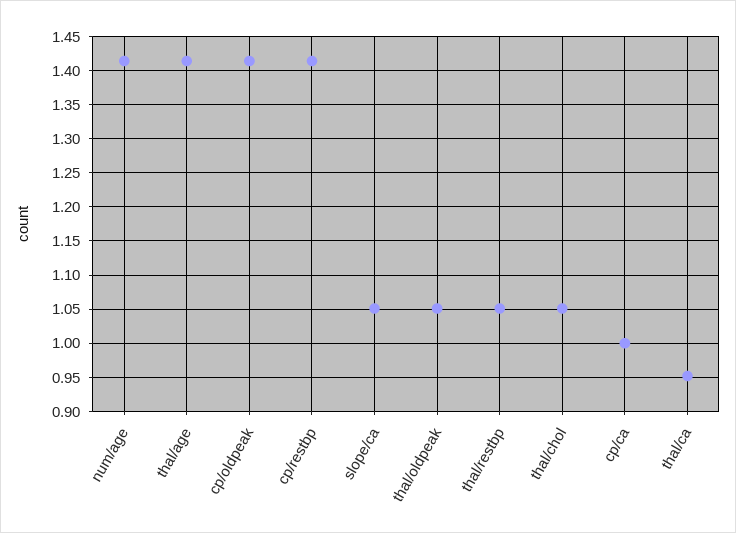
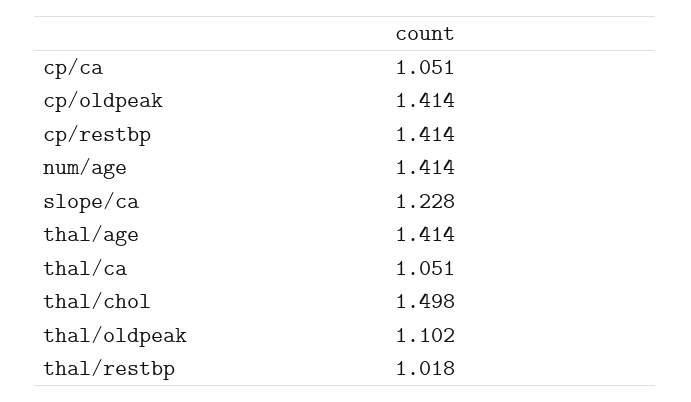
slope/ca: 1.05 -> 1.228
thal/oldpeak: 1.05 -> 1.102
thal/restbp: 1.05 -> 1.018
thal/chol: 1.05 -> 1.498
cp/ca: 1 -> 1.051
thal/ca: 0.95 -> 1.051

